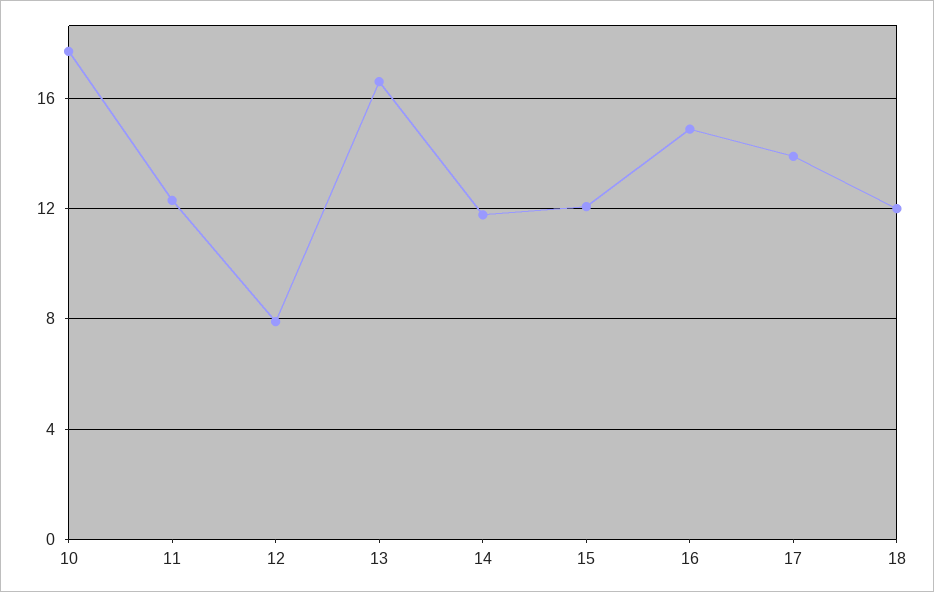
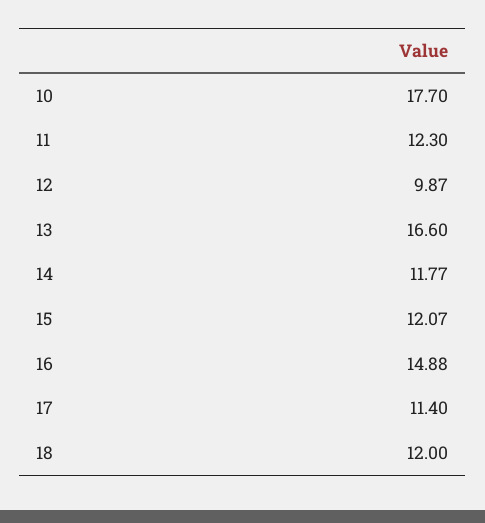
12: 8 -> 9.87
17: 14 -> 11.4

